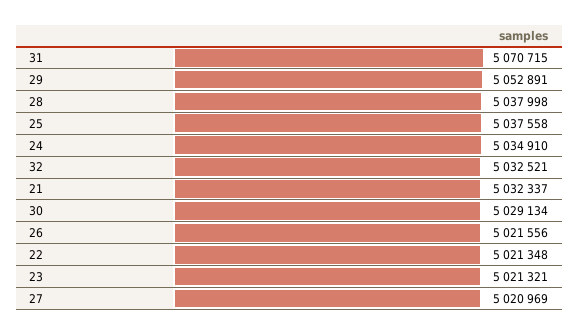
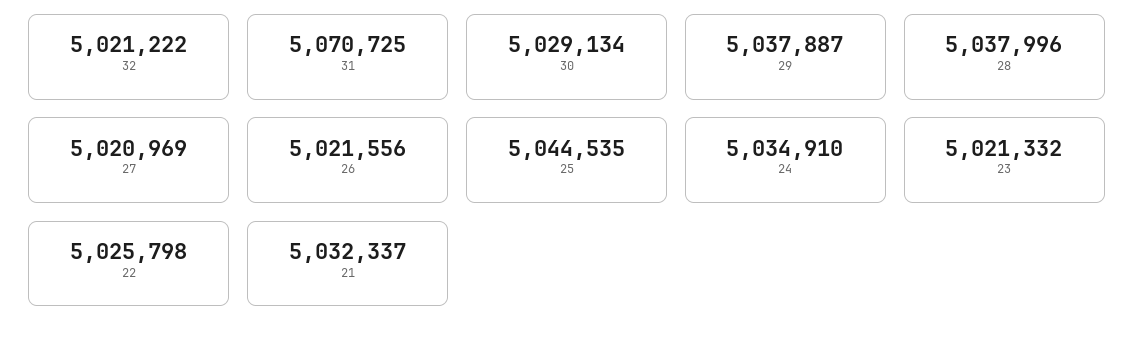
31: 5070715 -> 5070725
29: 5052891 -> 5037887
28: 5037998 -> 5037996
25: 5037558 -> 5044535
32: 5032521 -> 5021222
22: 5021348 -> 5025798
23: 5021321 -> 5021332

